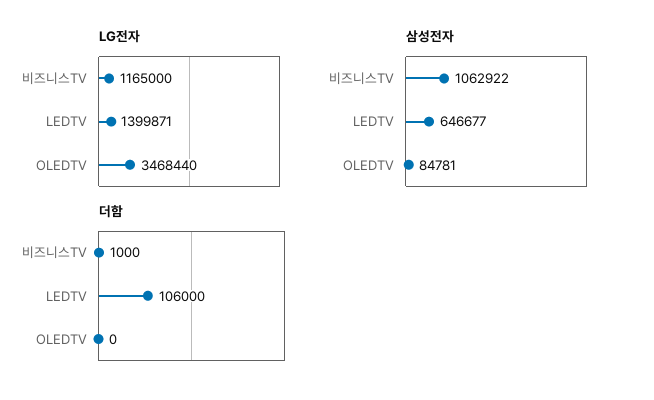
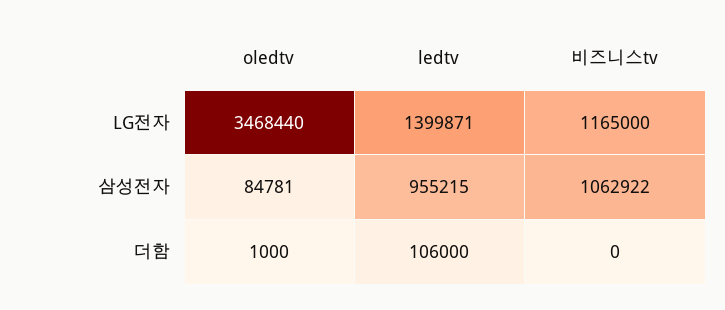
삼성전자, LEDTV: 646677 -> 955215
더함, 비즈니스TV: 1000 -> 0
더함, OLEDTV: 0 -> 1000

